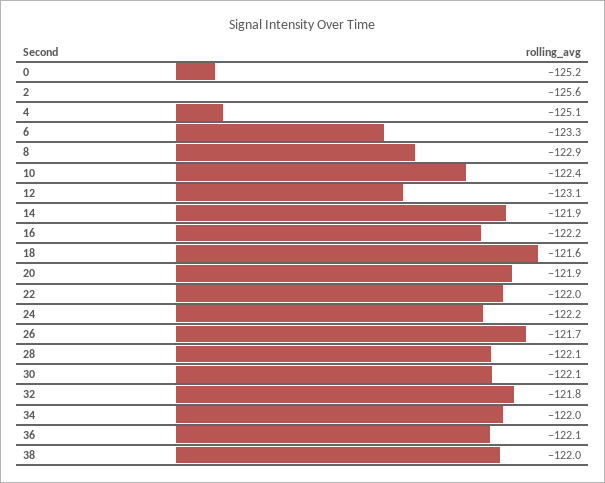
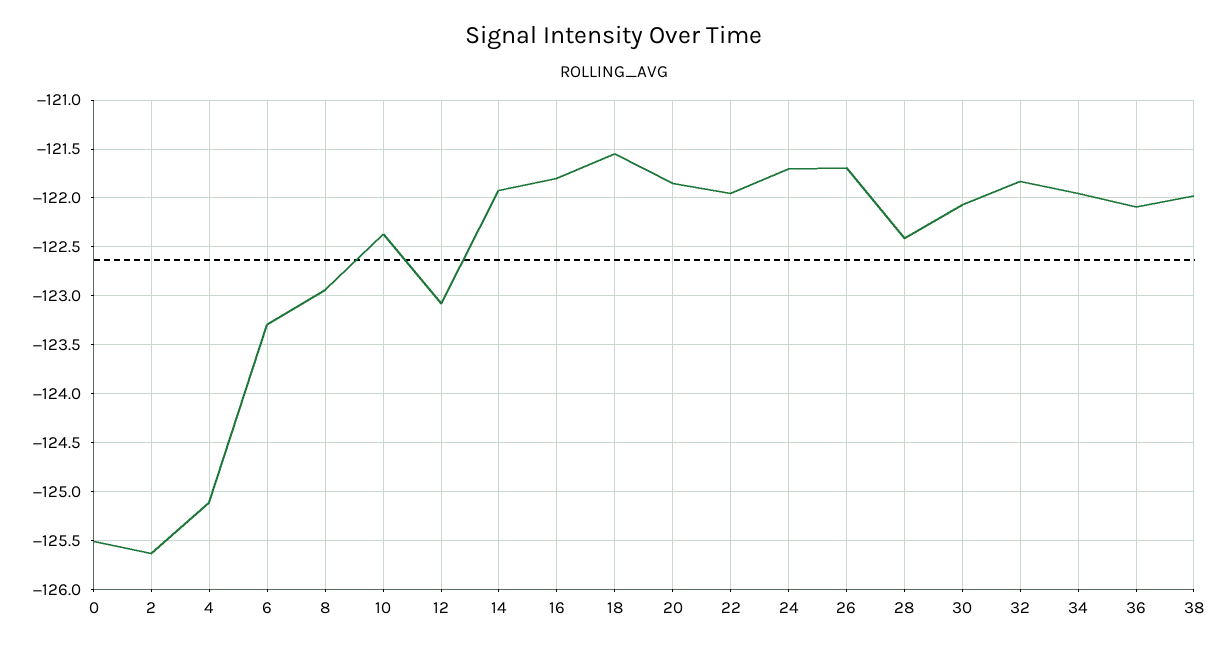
0: -125.2 -> -125.5
16: -122.2 -> -121.8
24: -122.2 -> -121.7
28: -122.1 -> -122.4

